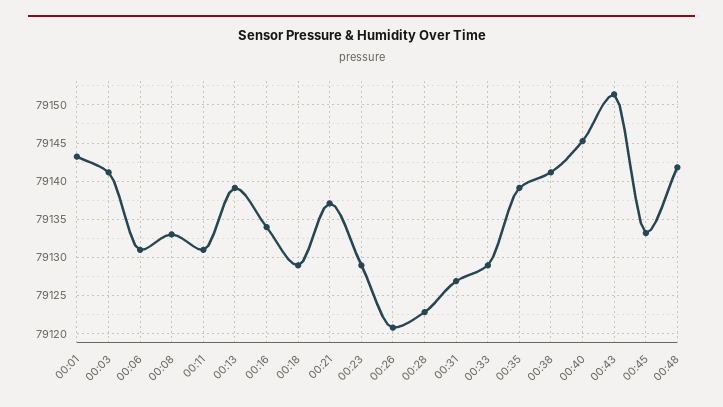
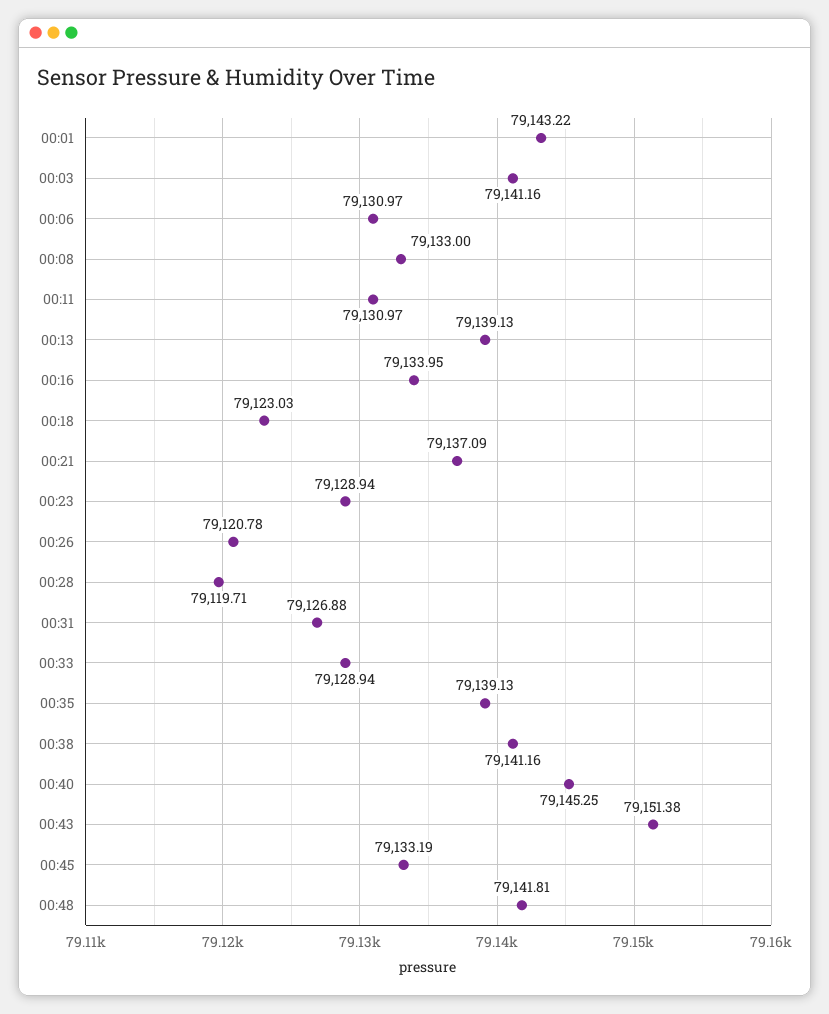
00:18: 79129 -> 79123.03
00:28: 79123 -> 79119.71

